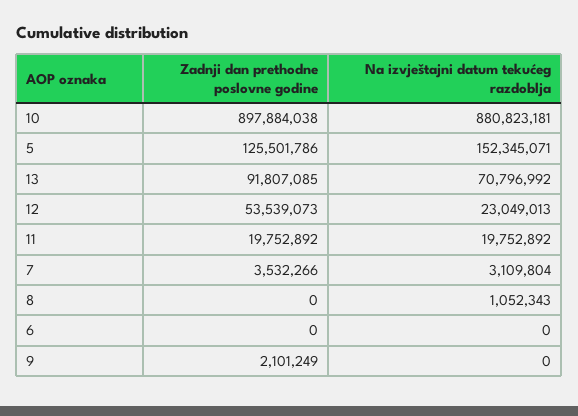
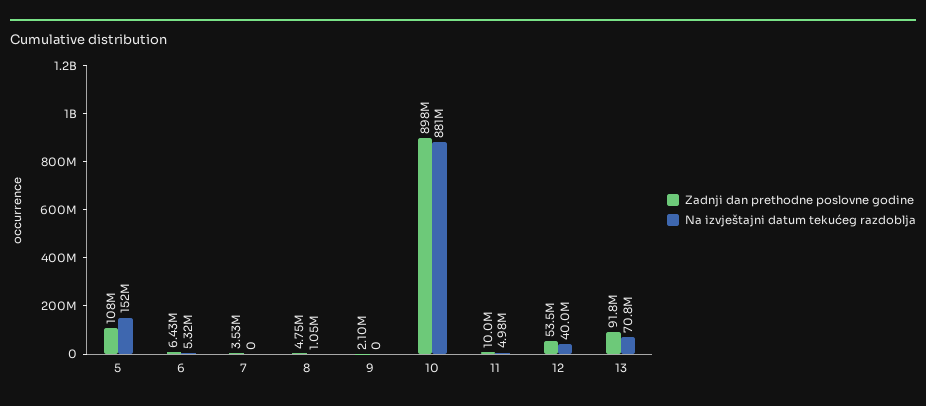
Zadnji dan prethodne poslovne godine, 5: 125501786 -> 108000000
Na izvještajni datum tekućeg razdoblja, 12: 23049013 -> 40000000
Zadnji dan prethodne poslovne godine, 11: 19752892 -> 10000000
Na izvještajni datum tekućeg razdoblja, 11: 19752892 -> 4980000
Na izvještajni datum tekućeg razdoblja, 7: 3109804 -> 0
Zadnji dan prethodne poslovne godine, 8: 0 -> 4750000
Zadnji dan prethodne poslovne godine, 6: 0 -> 6430000
Na izvještajni datum tekućeg razdoblja, 6: 0 -> 5320000

